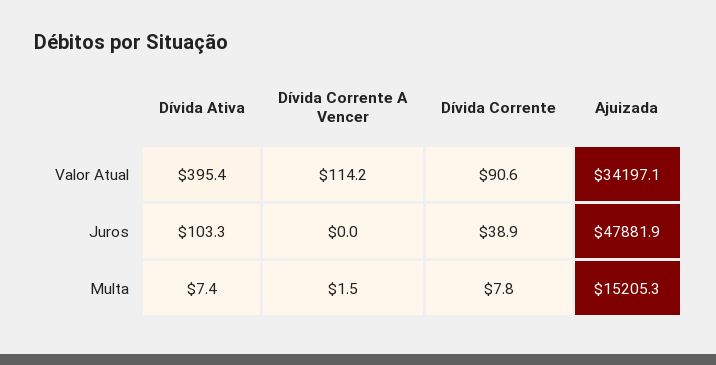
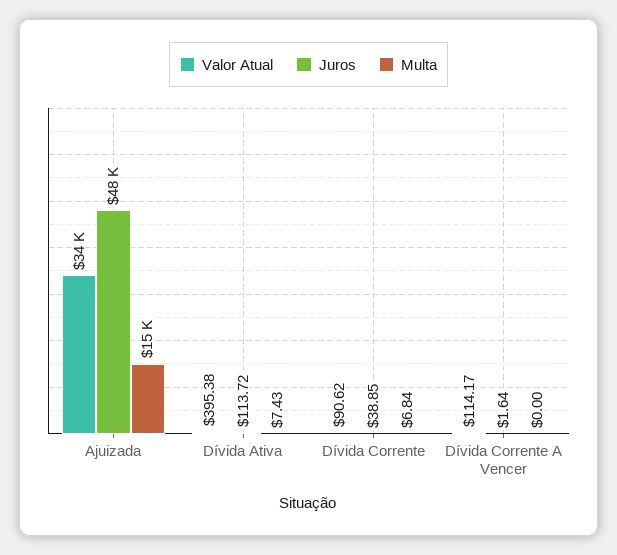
Juros, Dívida Ativa: 103.3 -> 113.72
Juros, Dívida Corrente A Vencer: 0 -> 1.64
Multa, Dívida Corrente A Vencer: 1.5 -> 0
Multa, Dívida Corrente: 7.8 -> 6.84

